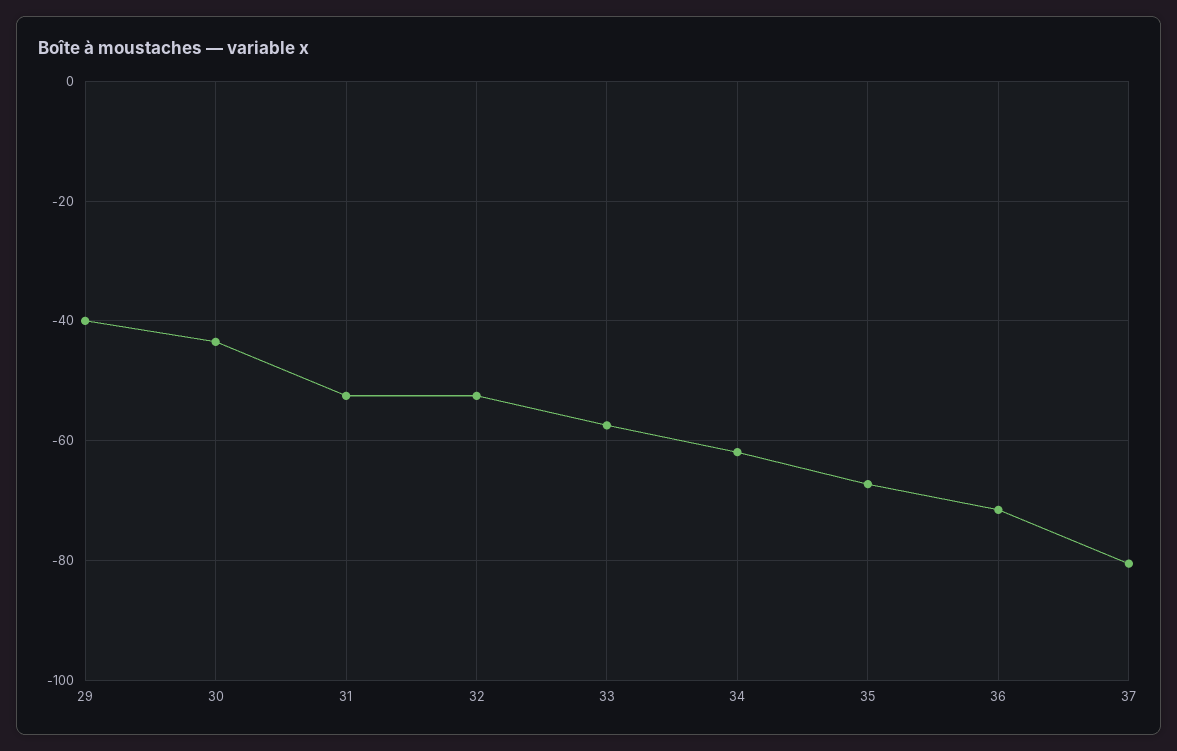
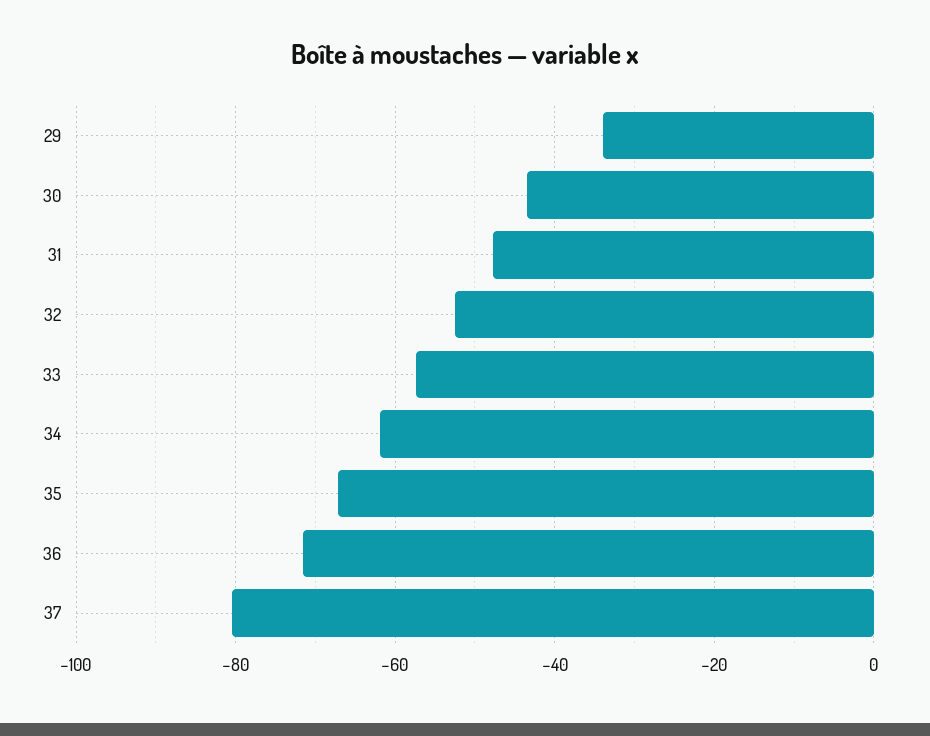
29: -40 -> -34
31: -52 -> -48

